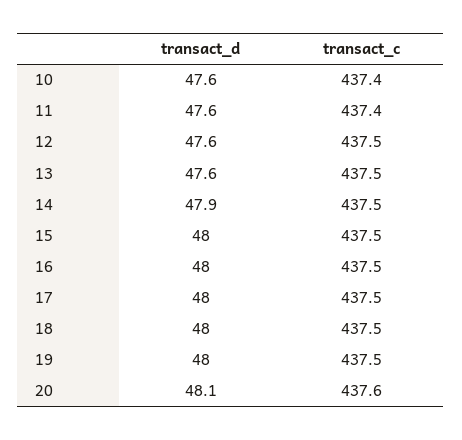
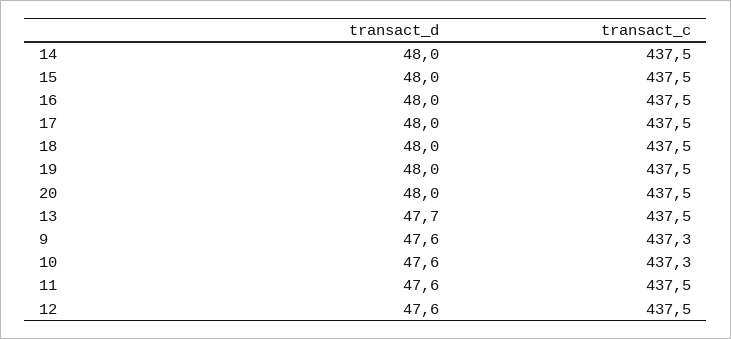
transact_c, 10: 437.4 -> 437.3
transact_c, 11: 437.4 -> 437.5
transact_d, 13: 47.6 -> 47.7
transact_d, 14: 47.9 -> 48
transact_d, 20: 48.1 -> 48
transact_c, 20: 437.6 -> 437.5
transact_d, 9: none -> 47.6
transact_c, 9: none -> 437.3

